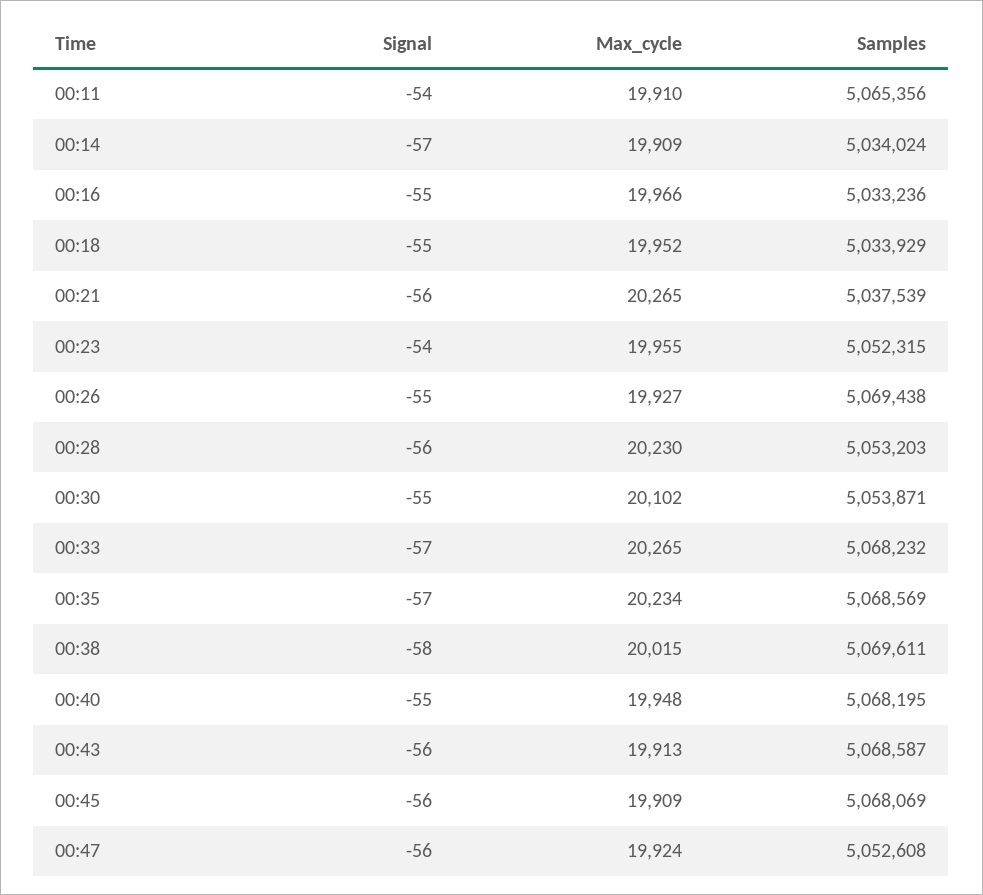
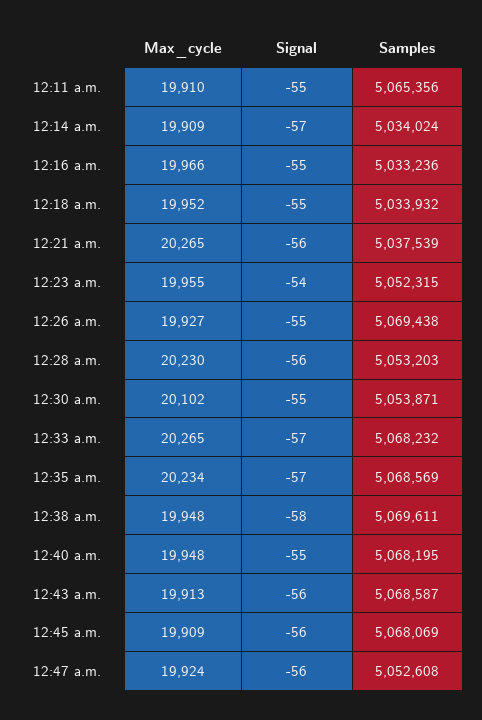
Signal, 00:11: -54 -> -55
Samples, 00:18: 5033929 -> 5033932
Max_cycle, 00:38: 20015 -> 19948

